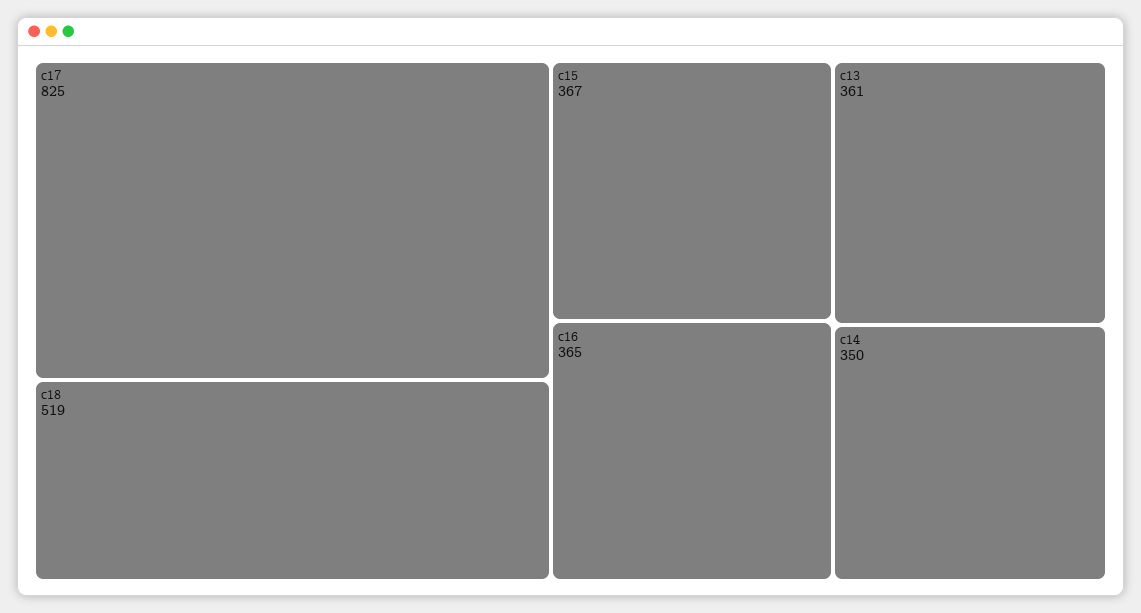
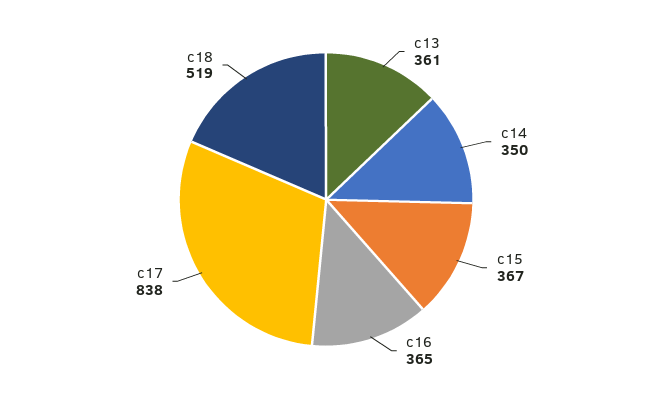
c17: 825 -> 838

